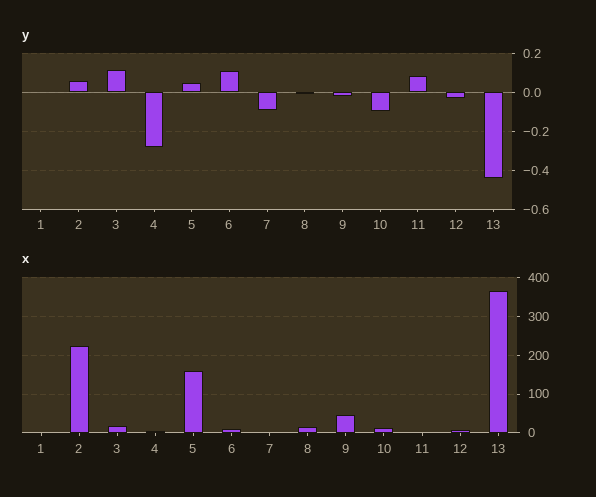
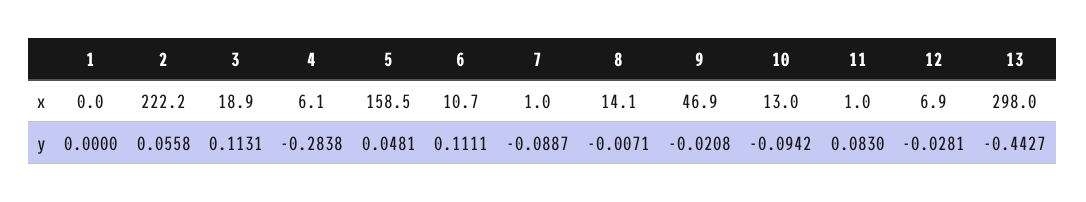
x, 13: 360 -> 298

